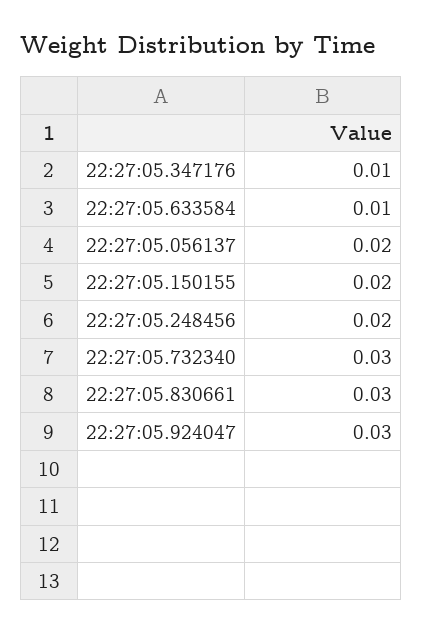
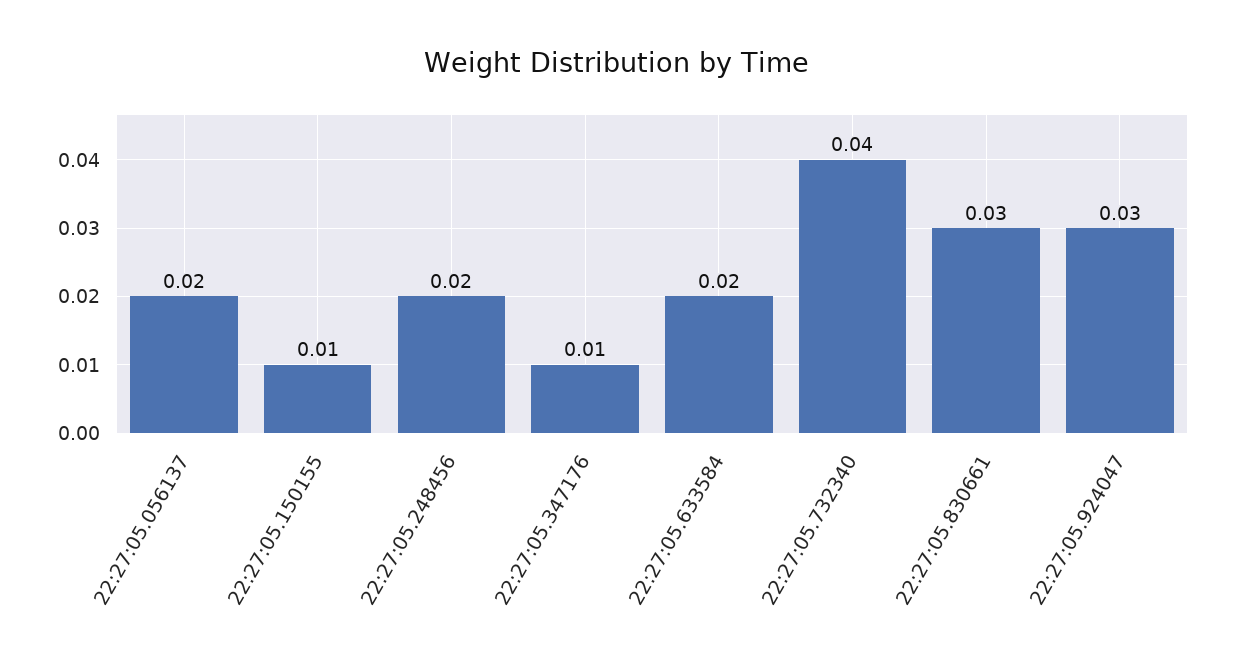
22:27:05.633584: 0.01 -> 0.02
22:27:05.150155: 0.02 -> 0.01
22:27:05.732340: 0.03 -> 0.04

